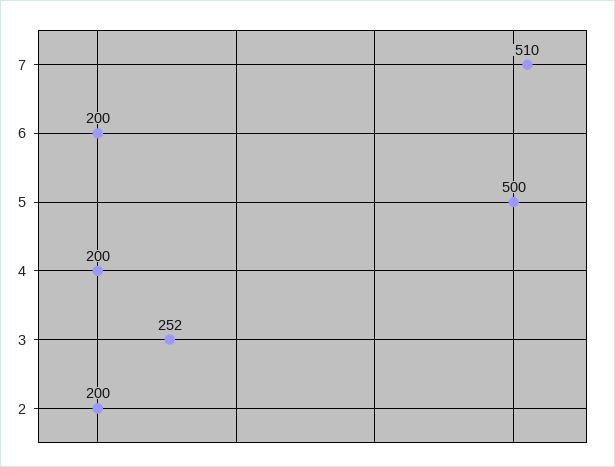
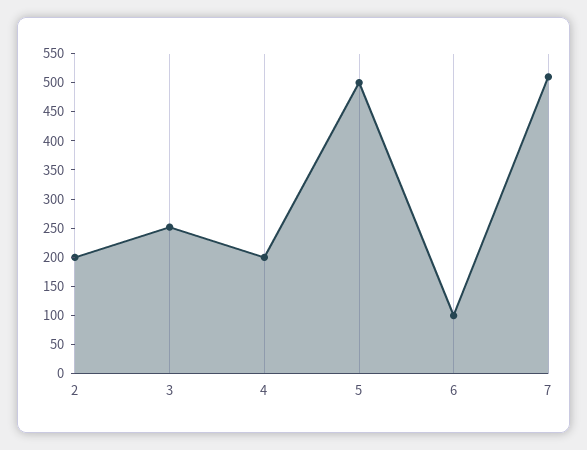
6: 200 -> 100

